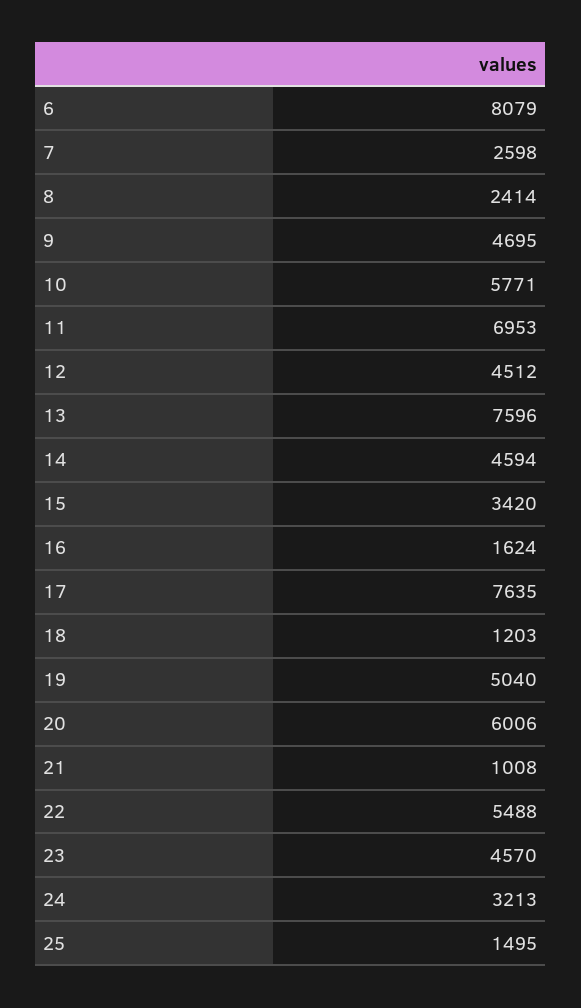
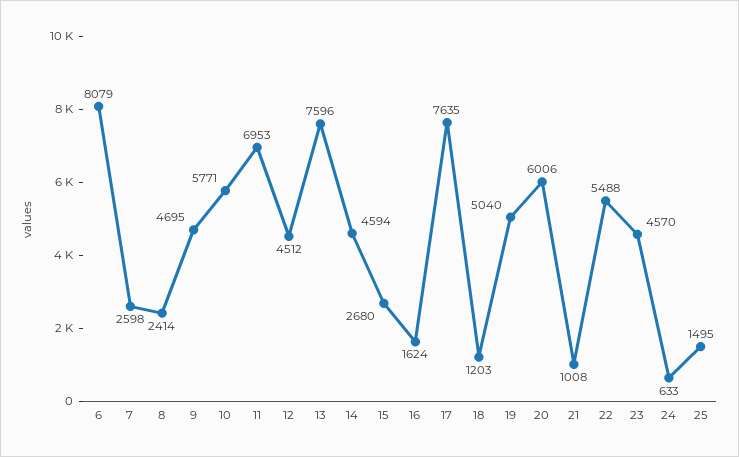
15: 3420 -> 2680
24: 3213 -> 633

